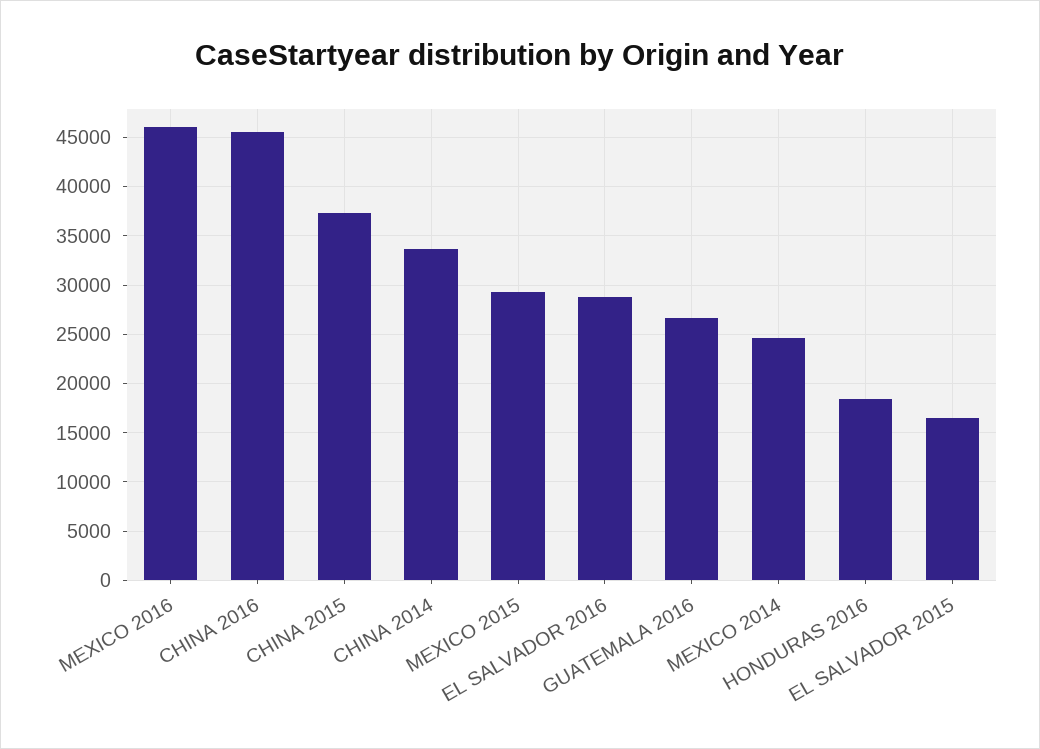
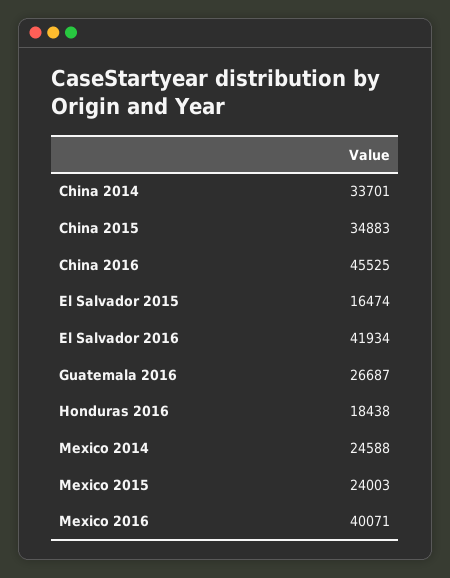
MEXICO 2016: 46000 -> 40071
CHINA 2015: 37000 -> 34883
MEXICO 2015: 29000 -> 24003
EL SALVADOR 2016: 29000 -> 41934

